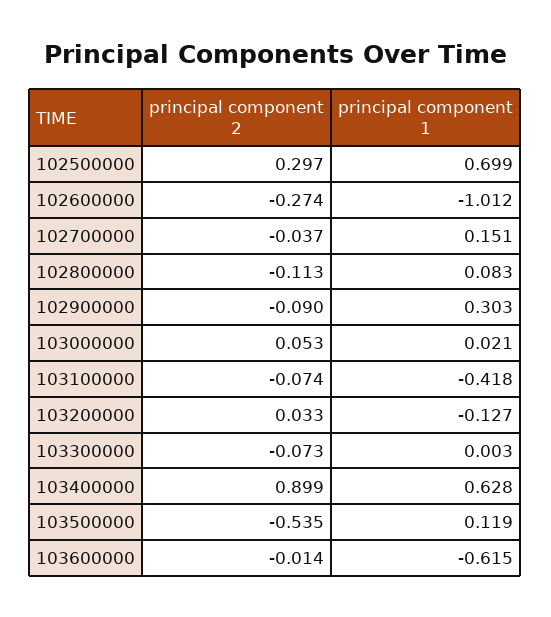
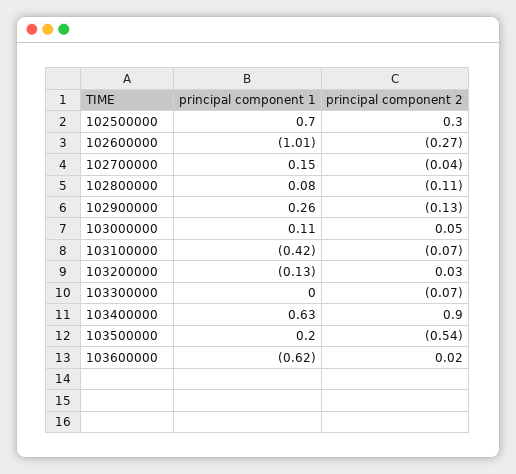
principal component 2, 102900000: -0.09 -> -0.13
principal component 1, 102900000: 0.303 -> 0.26
principal component 1, 103000000: 0.021 -> 0.11
principal component 1, 103500000: 0.119 -> 0.2
principal component 2, 103600000: -0.014 -> 0.02

